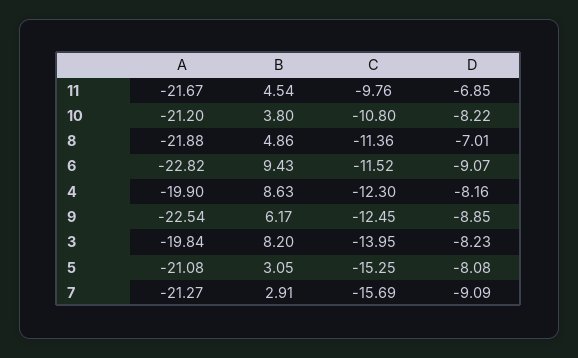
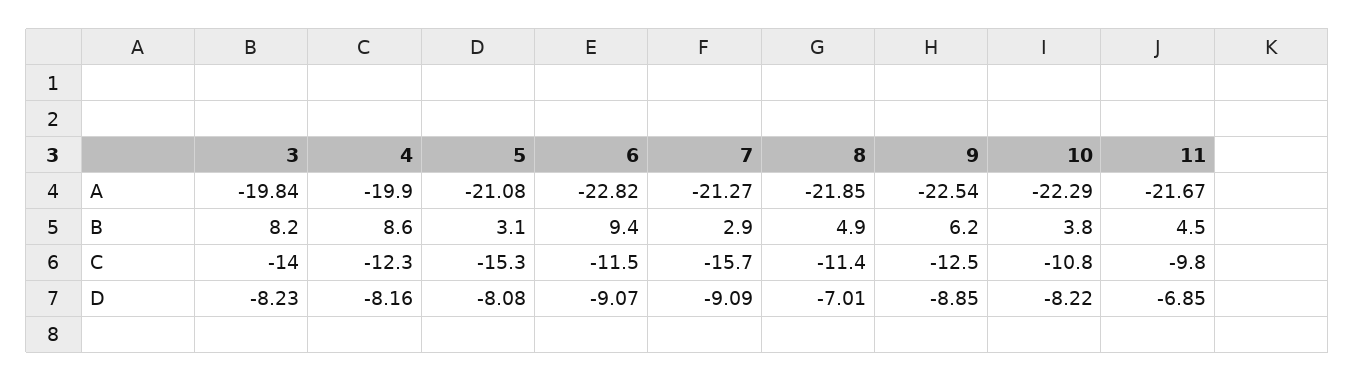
A, 10: -21.2 -> -22.29
A, 8: -21.88 -> -21.85

